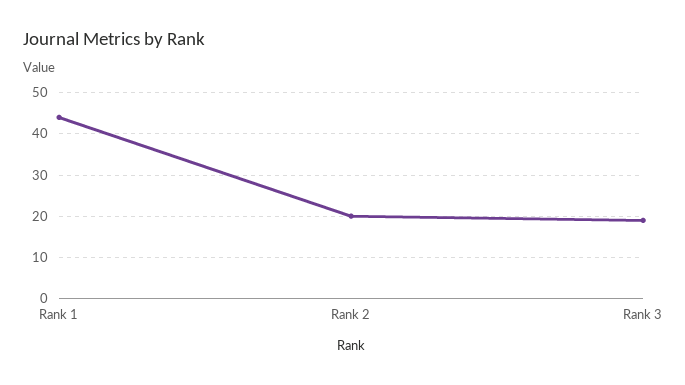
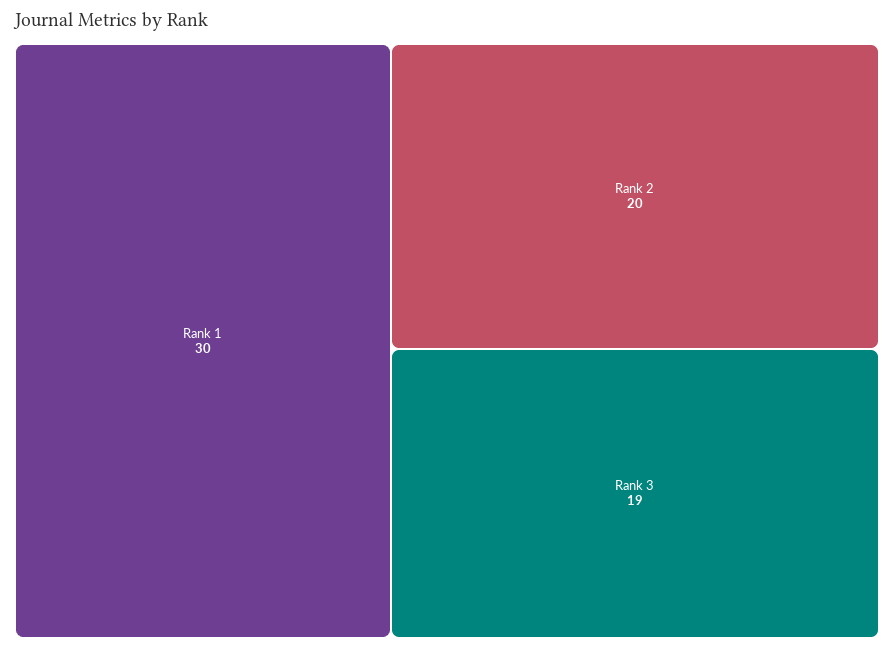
Rank 1: 45 -> 30

